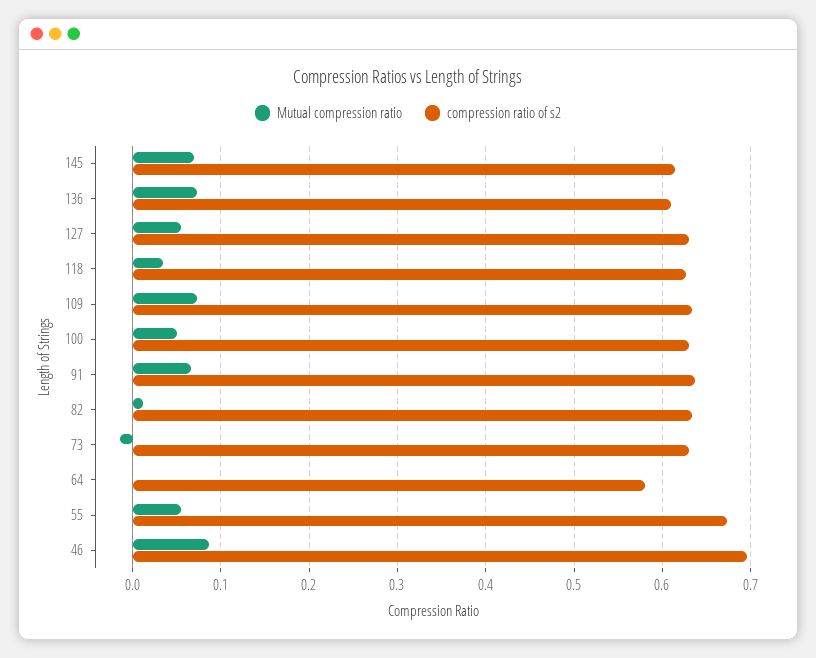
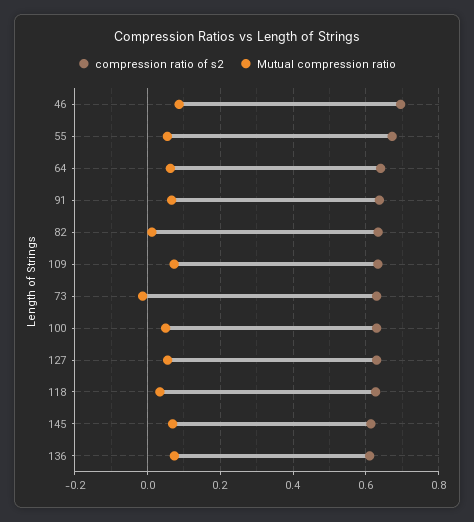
Mutual compression ratio, 64: 0 -> 0.06
compression ratio of s2, 64: 0.58 -> 0.64

